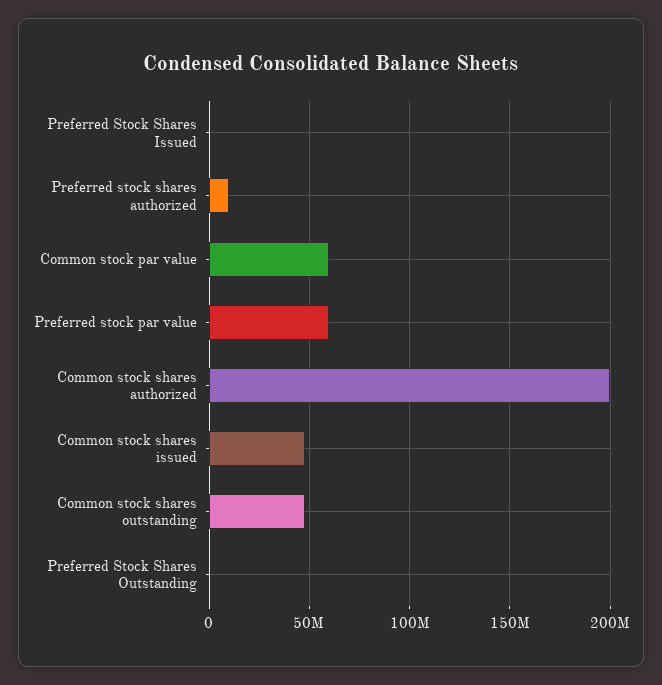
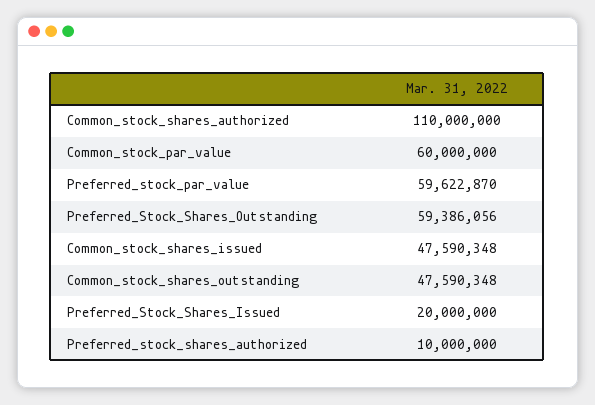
Preferred Stock Shares Issued: 0 -> 20000000
Common stock shares authorized: 200000000 -> 110000000
Preferred Stock Shares Outstanding: 0 -> 59386056

